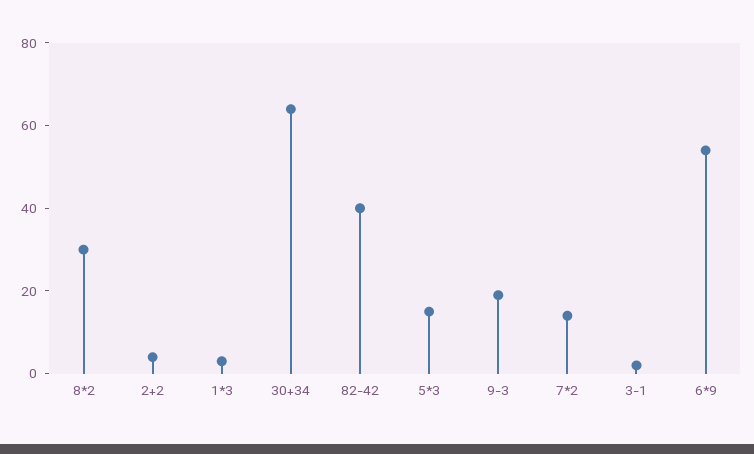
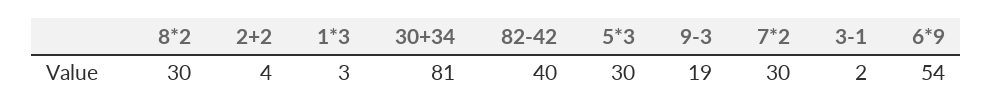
30+34: 65 -> 81
5*3: 15 -> 30
7*2: 15 -> 30

